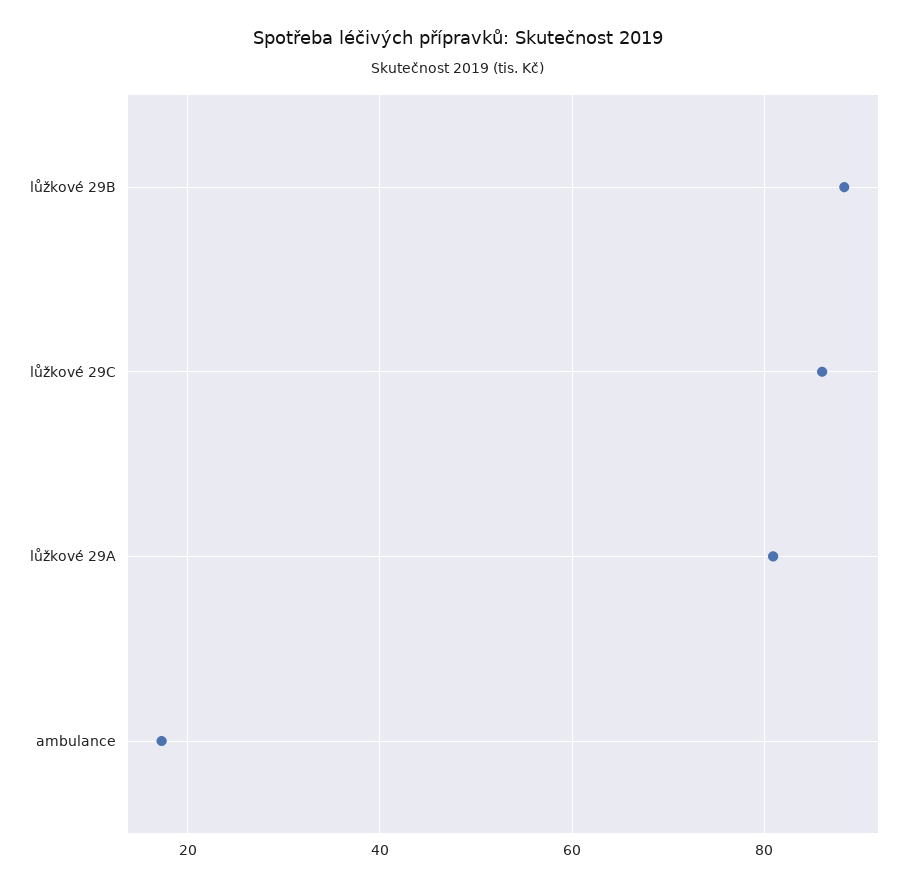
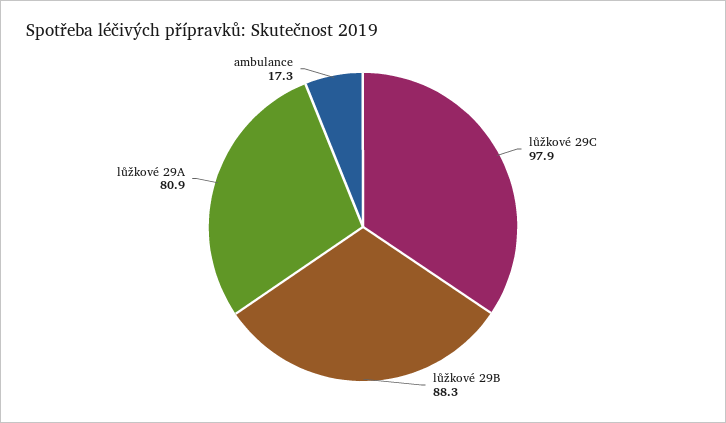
lůžkové 29C: 86 -> 97.9

